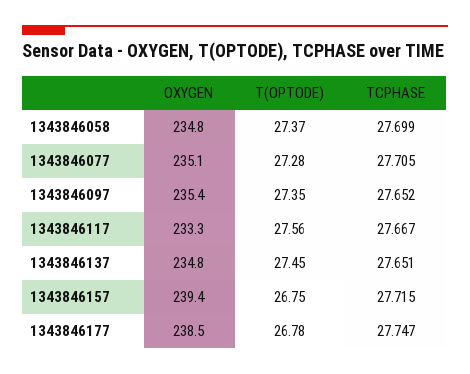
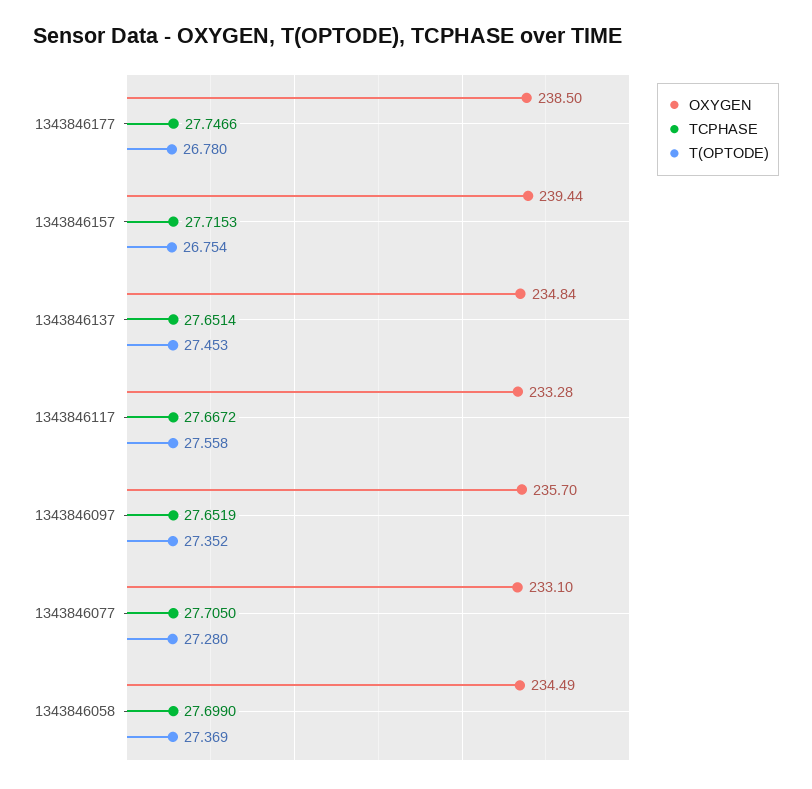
OXYGEN, 1343846058: 234.8 -> 234.49
OXYGEN, 1343846077: 235.1 -> 233.1
OXYGEN, 1343846097: 235.4 -> 235.7

